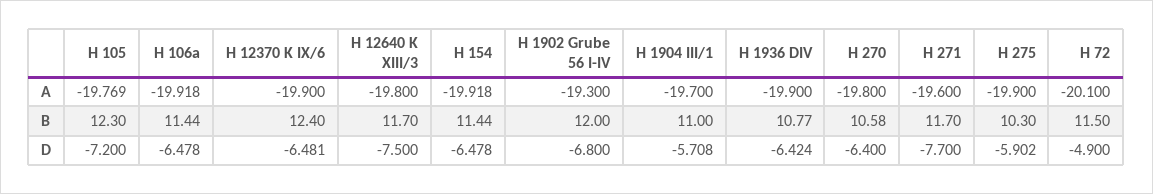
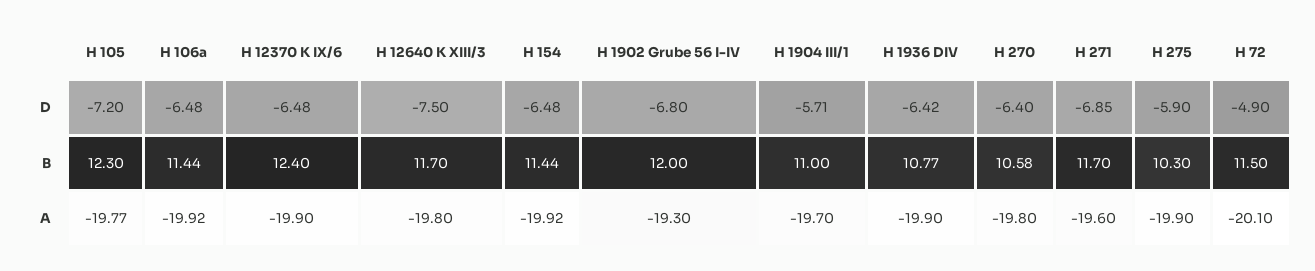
H 271, D: -7.7 -> -6.85

